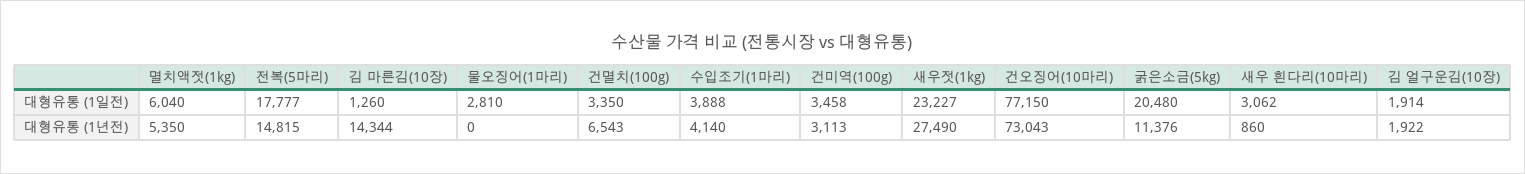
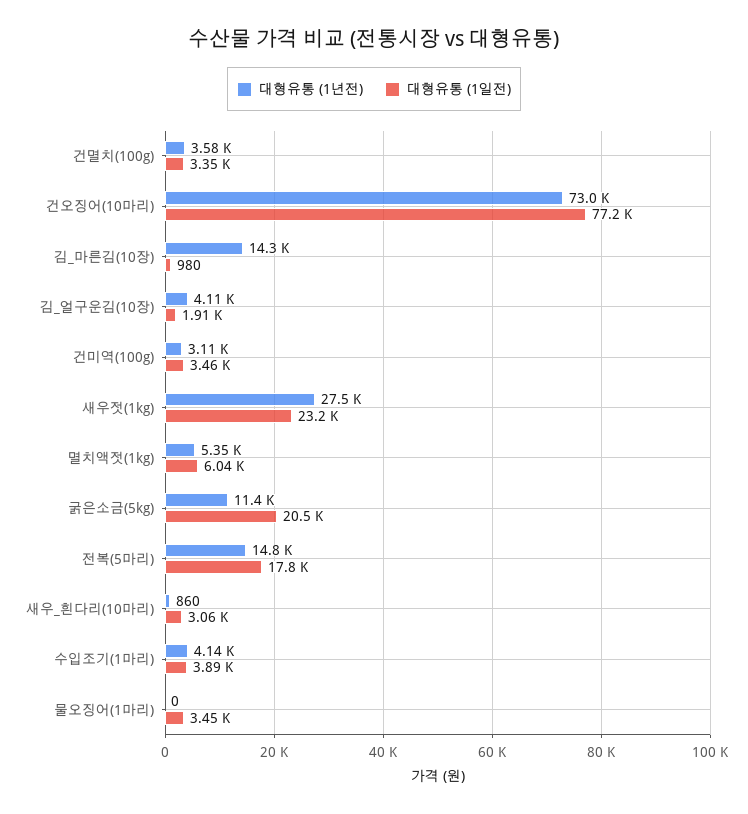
대형유통 (1일전), 김 마른김(10장): 1260 -> 980
대형유통 (1일전), 물오징어(1마리): 2810 -> 3450
대형유통 (1년전), 건멸치(100g): 6543 -> 3580
대형유통 (1년전), 김 얼구운김(10장): 1922 -> 4110

